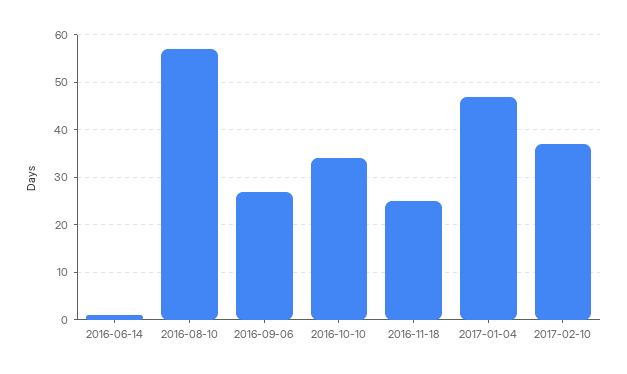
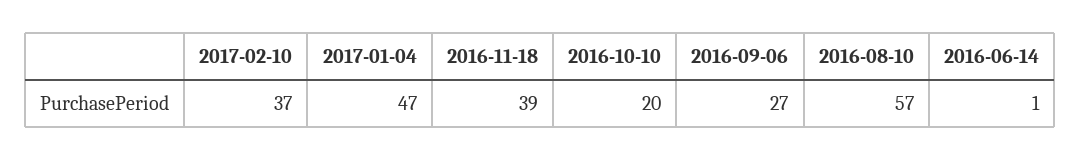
2016-10-10: 35 -> 20
2016-11-18: 25 -> 39

